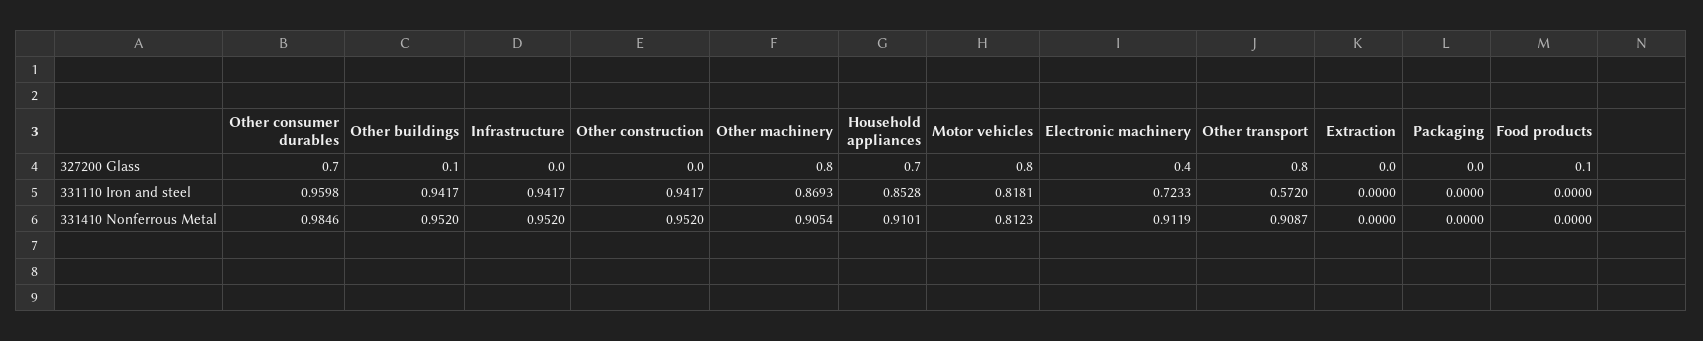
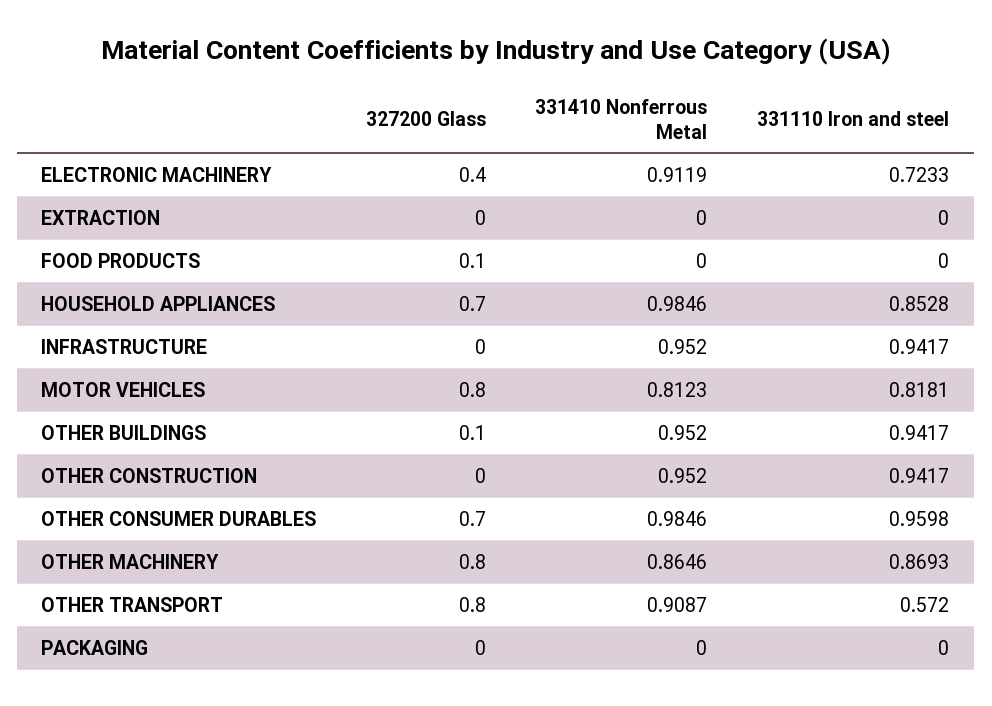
Other machinery, 331410 Nonferrous Metal: 0.9054 -> 0.8646
Household appliances, 331410 Nonferrous Metal: 0.9101 -> 0.9846

